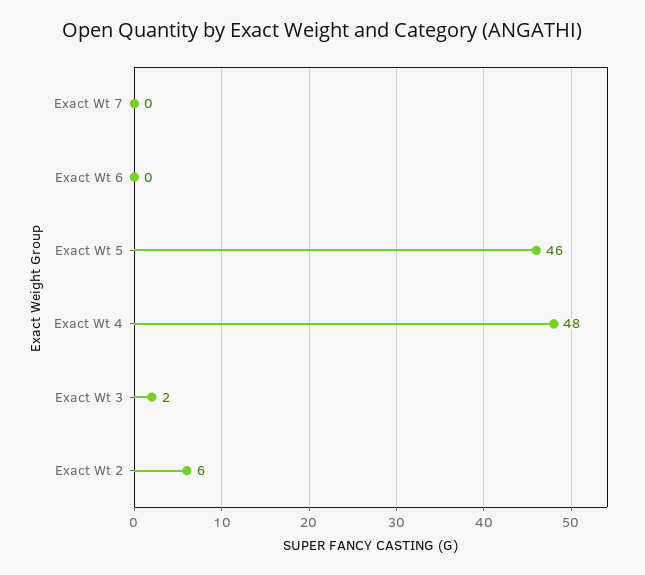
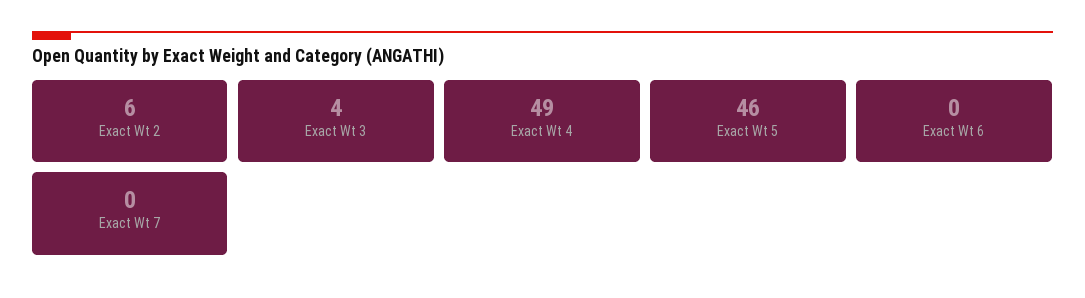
Exact Wt 4: 48 -> 49
Exact Wt 3: 2 -> 4

